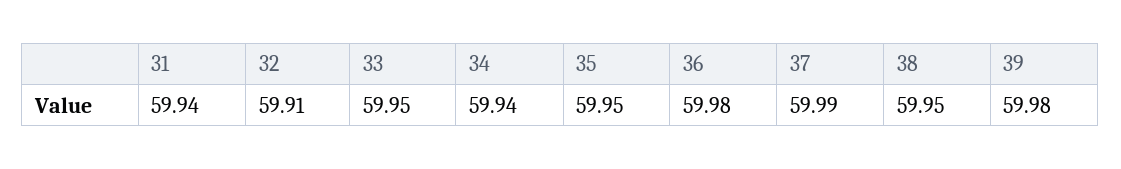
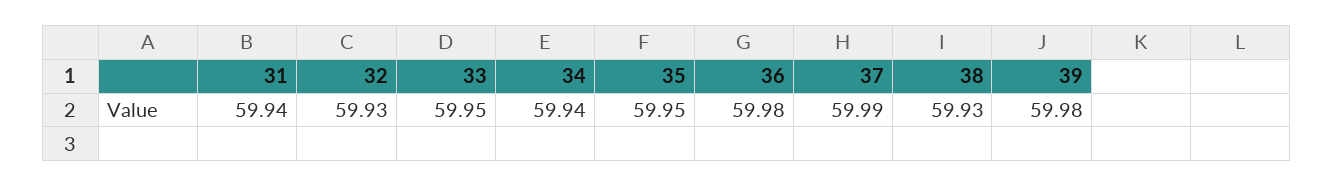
32: 59.91 -> 59.93
38: 59.95 -> 59.93

